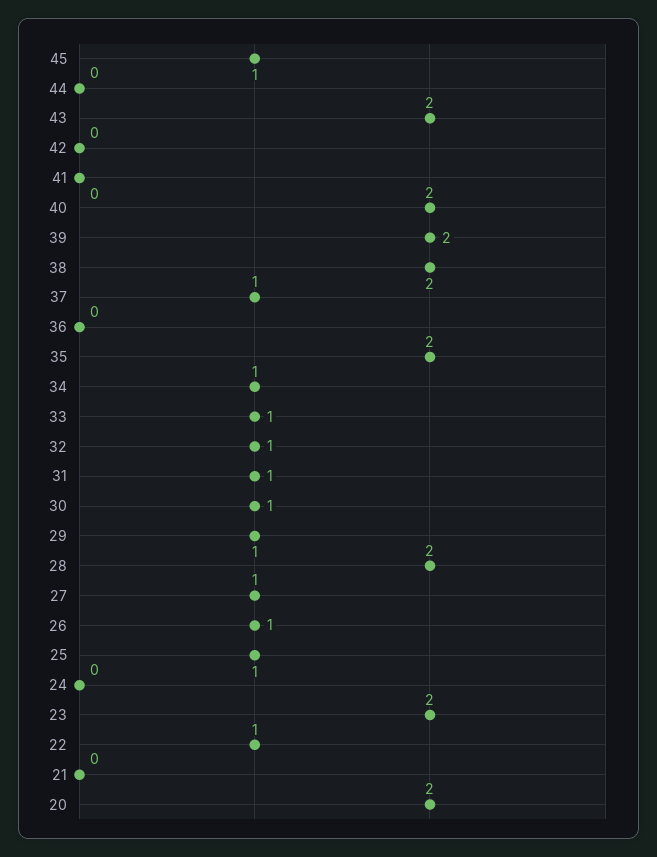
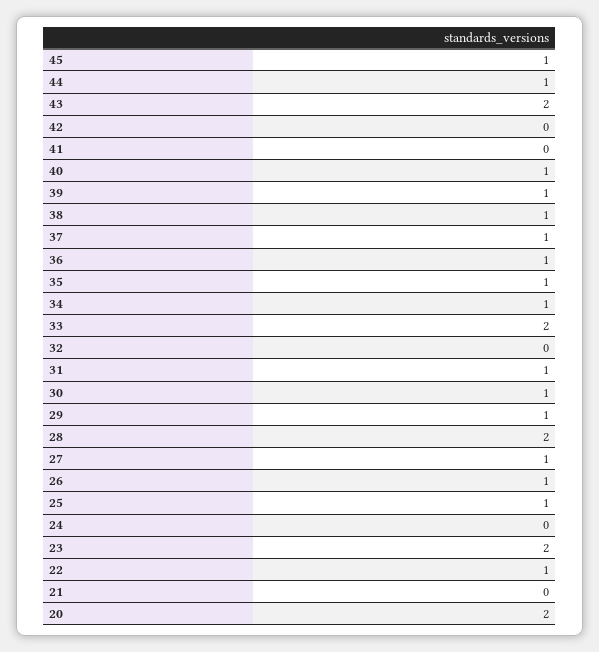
44: 0 -> 1
40: 2 -> 1
39: 2 -> 1
38: 2 -> 1
36: 0 -> 1
35: 2 -> 1
33: 1 -> 2
32: 1 -> 0

